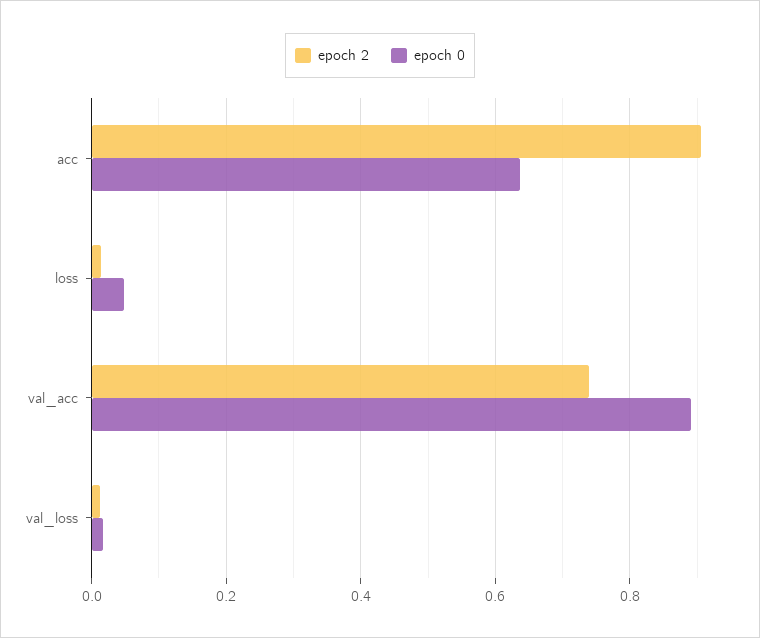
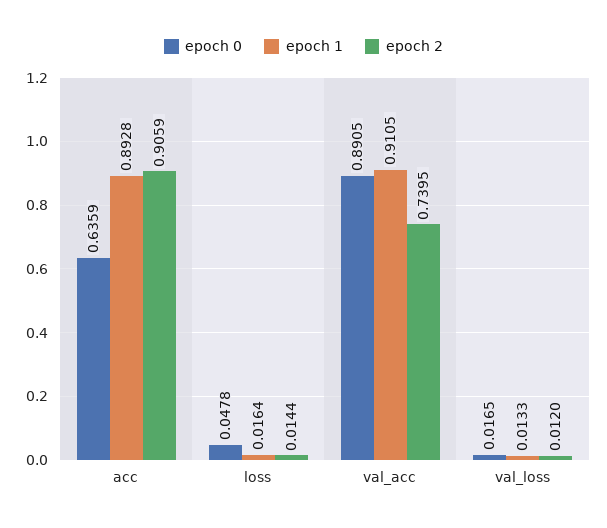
epoch 1, acc: none -> 0.8928
epoch 1, loss: none -> 0.0164
epoch 1, val_acc: none -> 0.9105
epoch 1, val_loss: none -> 0.0133

